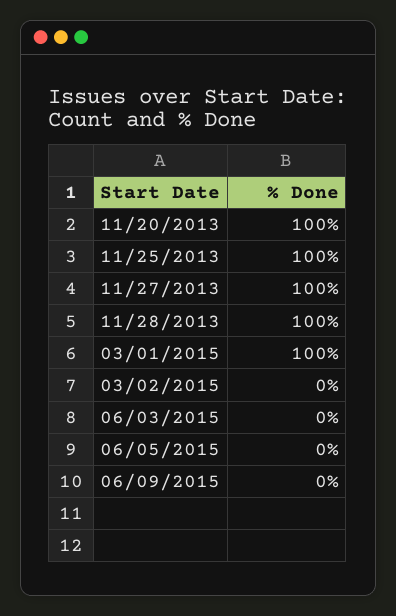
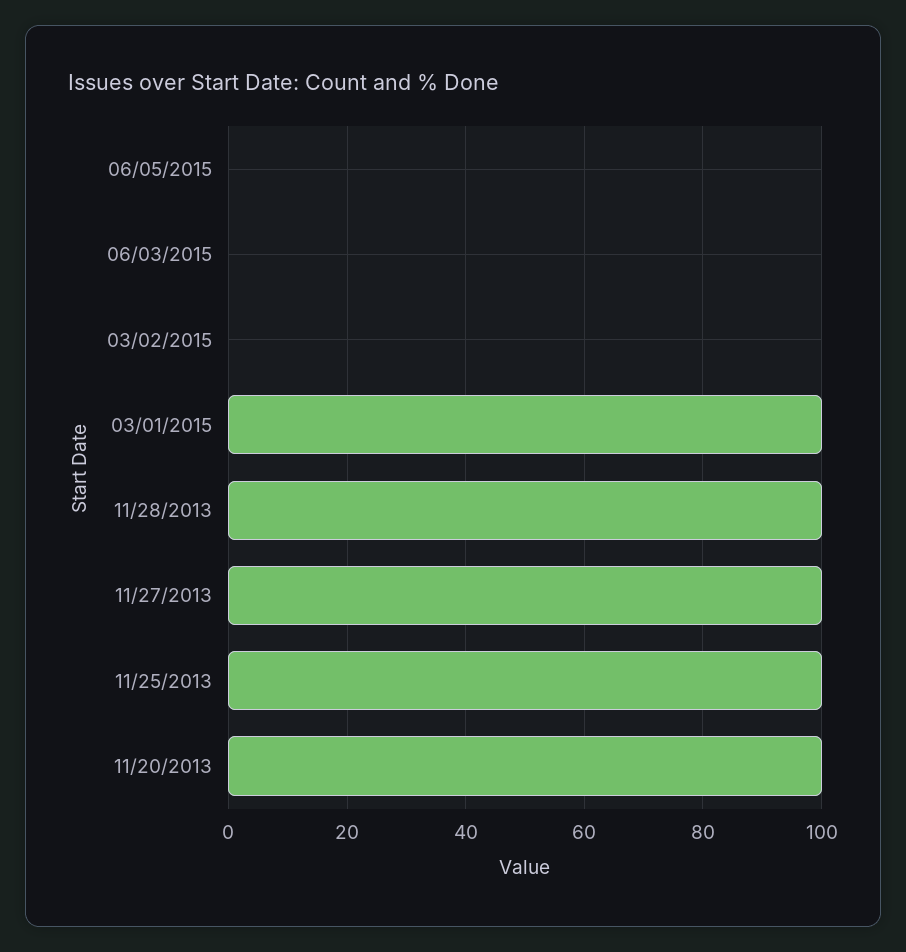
06/09/2015: 0 -> none

